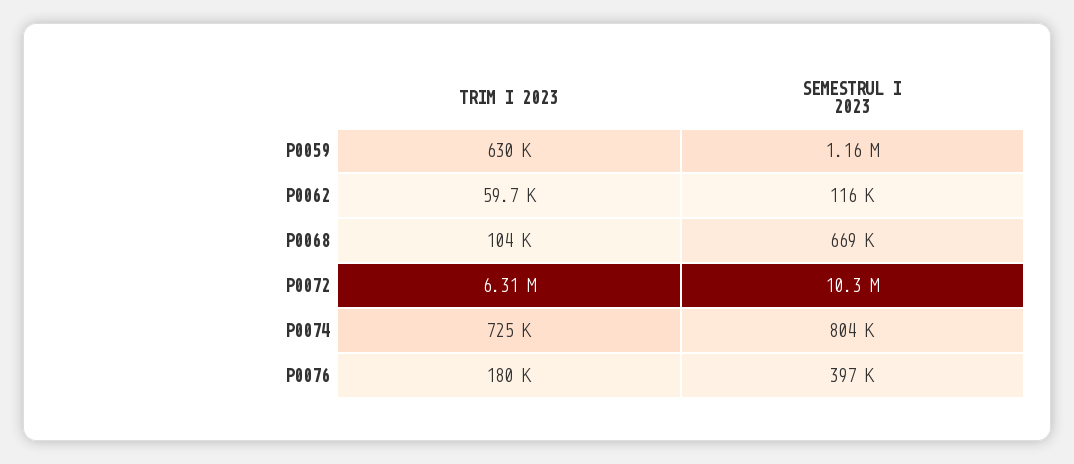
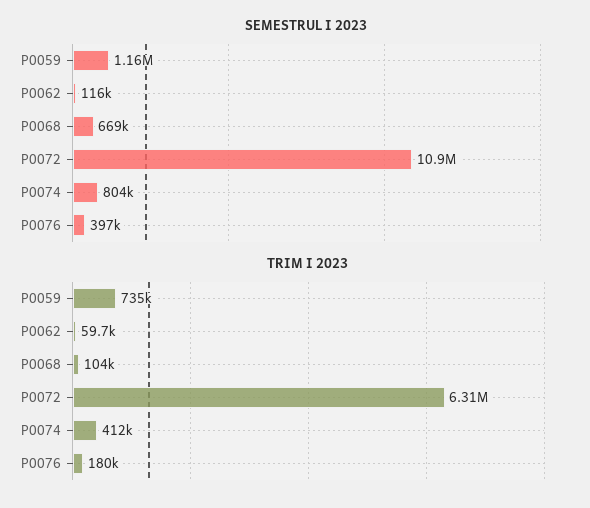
TRIM I 2023, P0059: 630000 -> 735000
SEMESTRUL I 2023, P0072: 10300000 -> 10900000
TRIM I 2023, P0074: 725000 -> 412000

